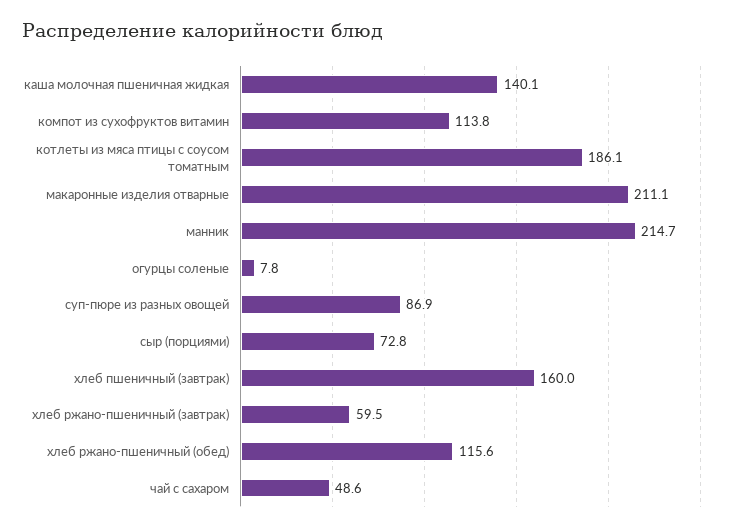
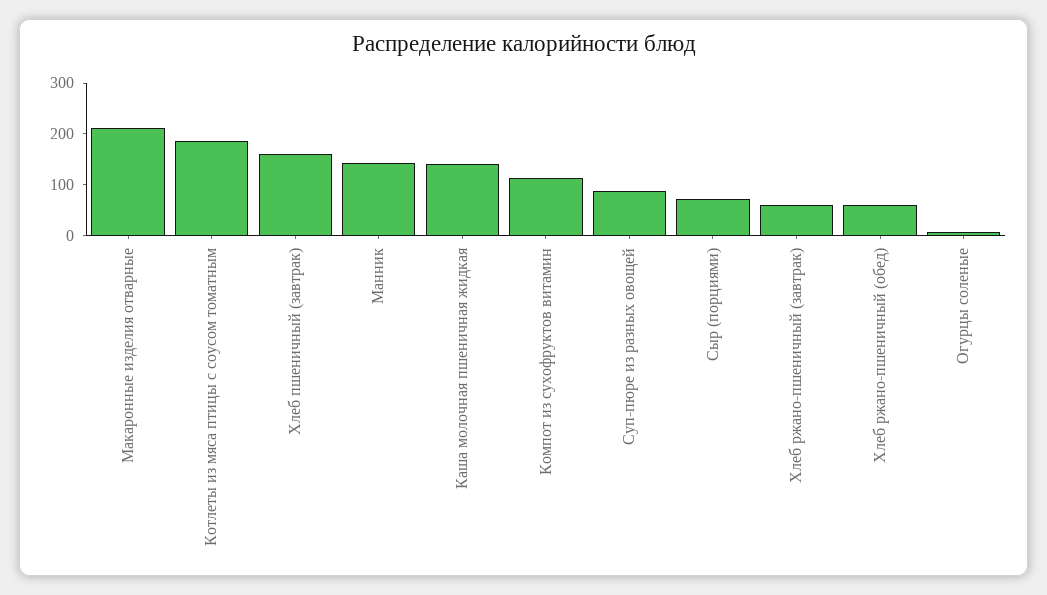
манник: 214.7 -> 140
хлеб ржано-пшеничный (обед): 115.6 -> 60
чай с сахаром: 48.6 -> none

